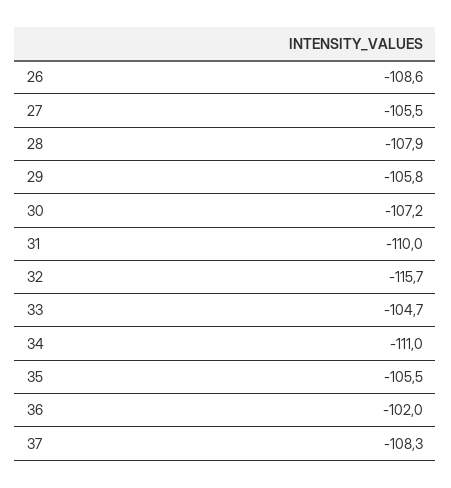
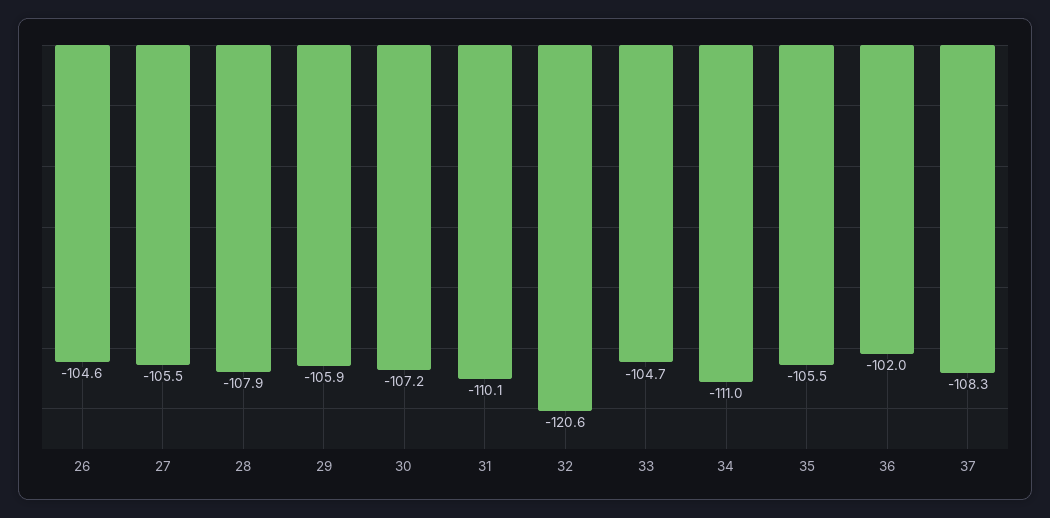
26: -108.6 -> -104.6
29: -105.8 -> -105.9
31: -110 -> -110.1
32: -115.7 -> -120.6

